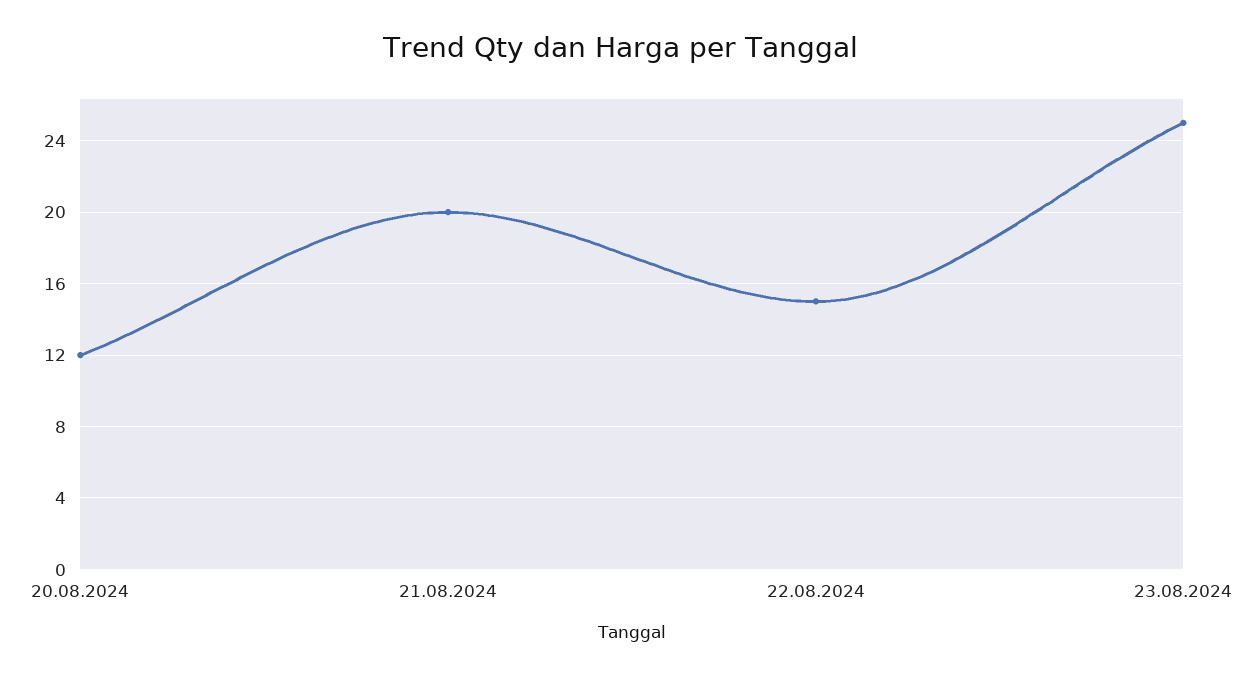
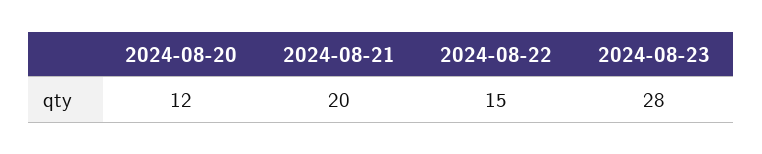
23.08.2024: 25 -> 28

